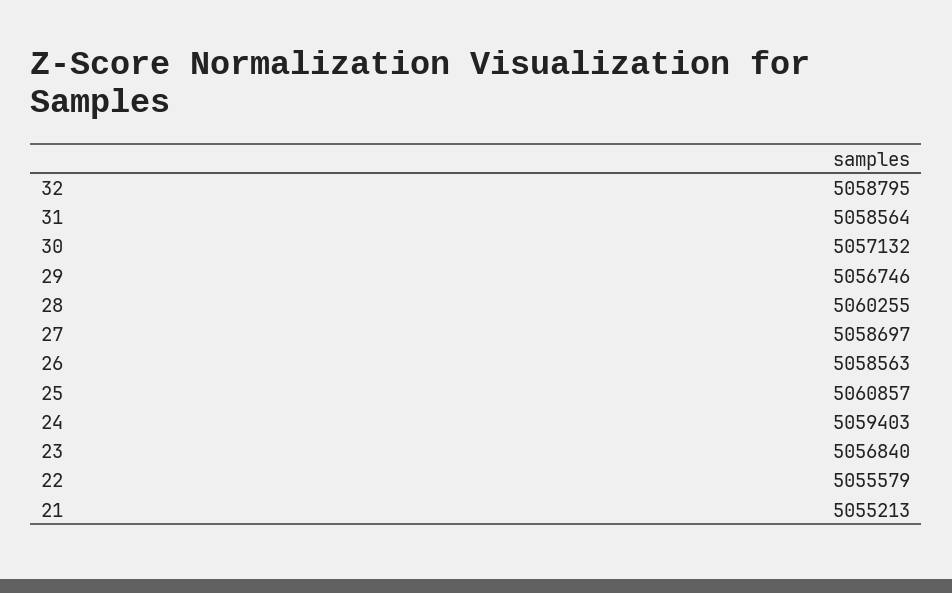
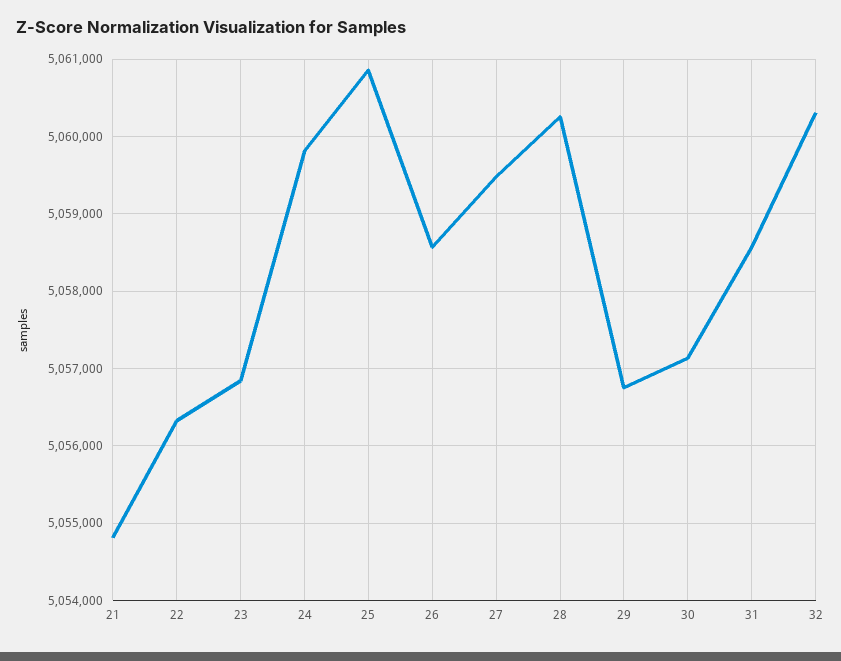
32: 5058795 -> 5060300
27: 5058697 -> 5059500
24: 5059403 -> 5059800
22: 5055579 -> 5056300
21: 5055213 -> 5054800

